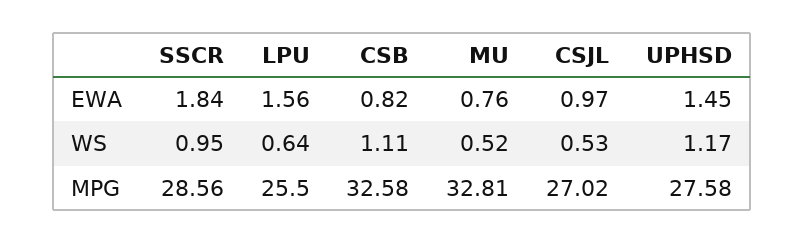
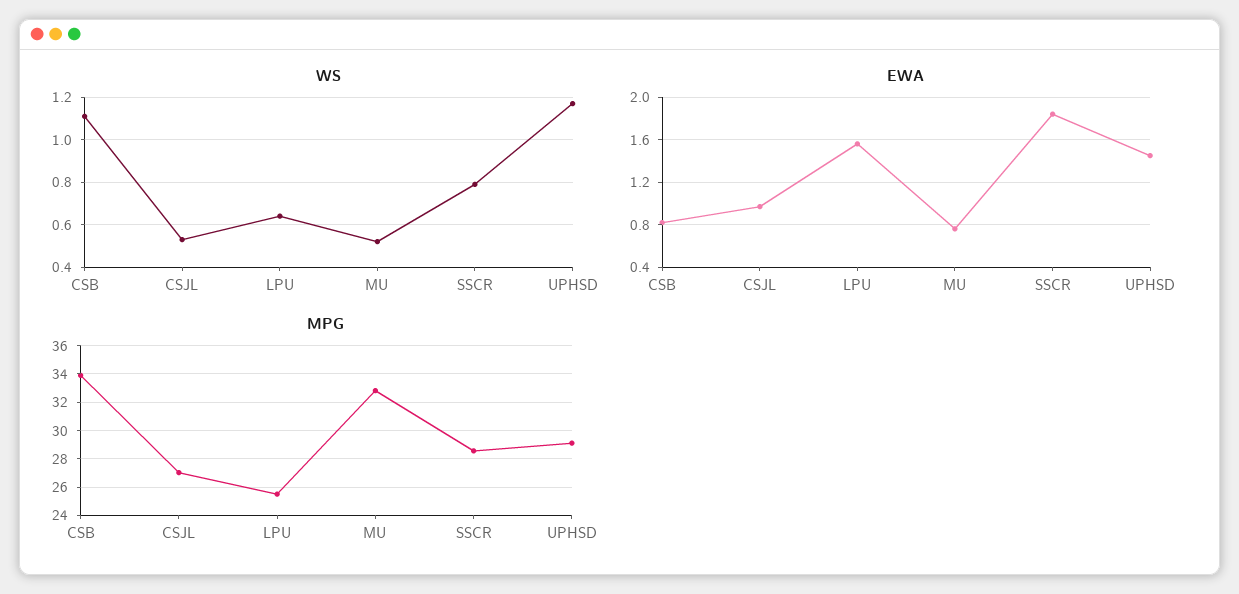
WS, SSCR: 0.95 -> 0.8
MPG, CSB: 32.58 -> 34
MPG, UPHSD: 27.58 -> 29

